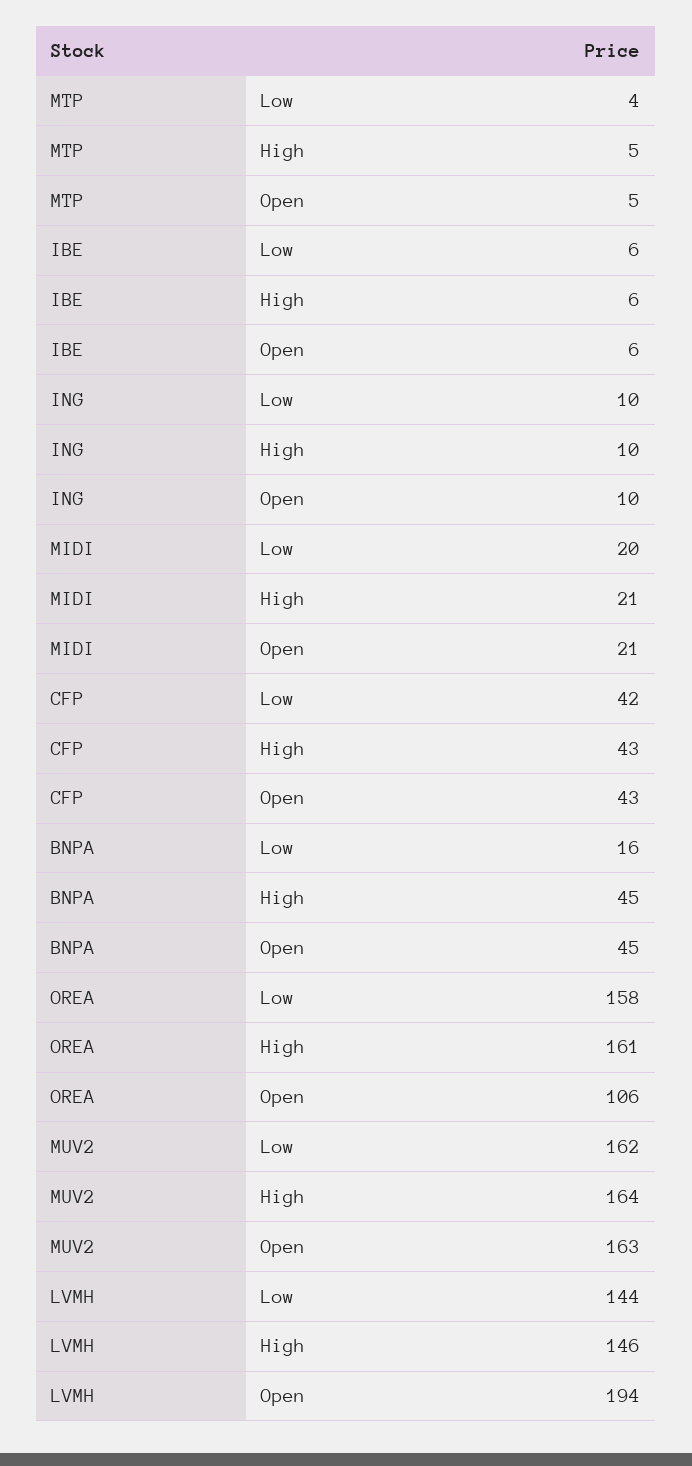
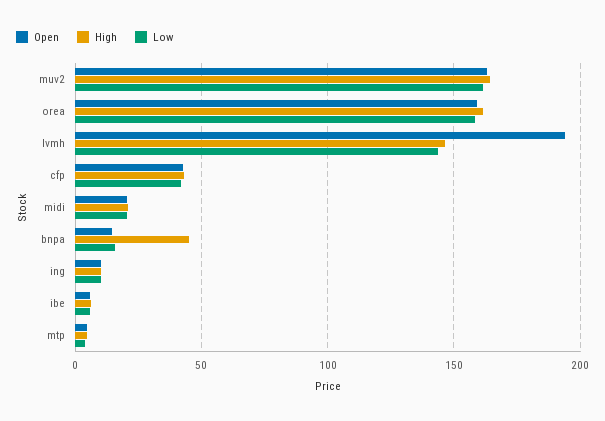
Open, BNPA: 45 -> 15
Open, OREA: 106 -> 160

